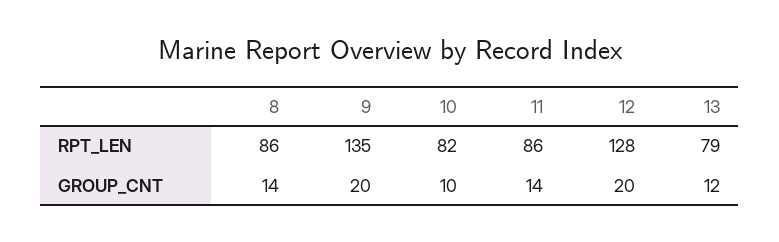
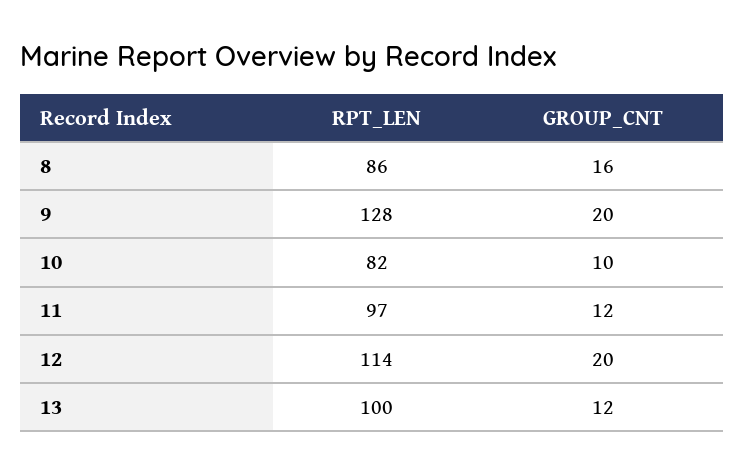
9, RPT_LEN: 135 -> 128
11, RPT_LEN: 86 -> 97
12, RPT_LEN: 128 -> 114
13, RPT_LEN: 79 -> 100
8, GROUP_CNT: 14 -> 16
11, GROUP_CNT: 14 -> 12

